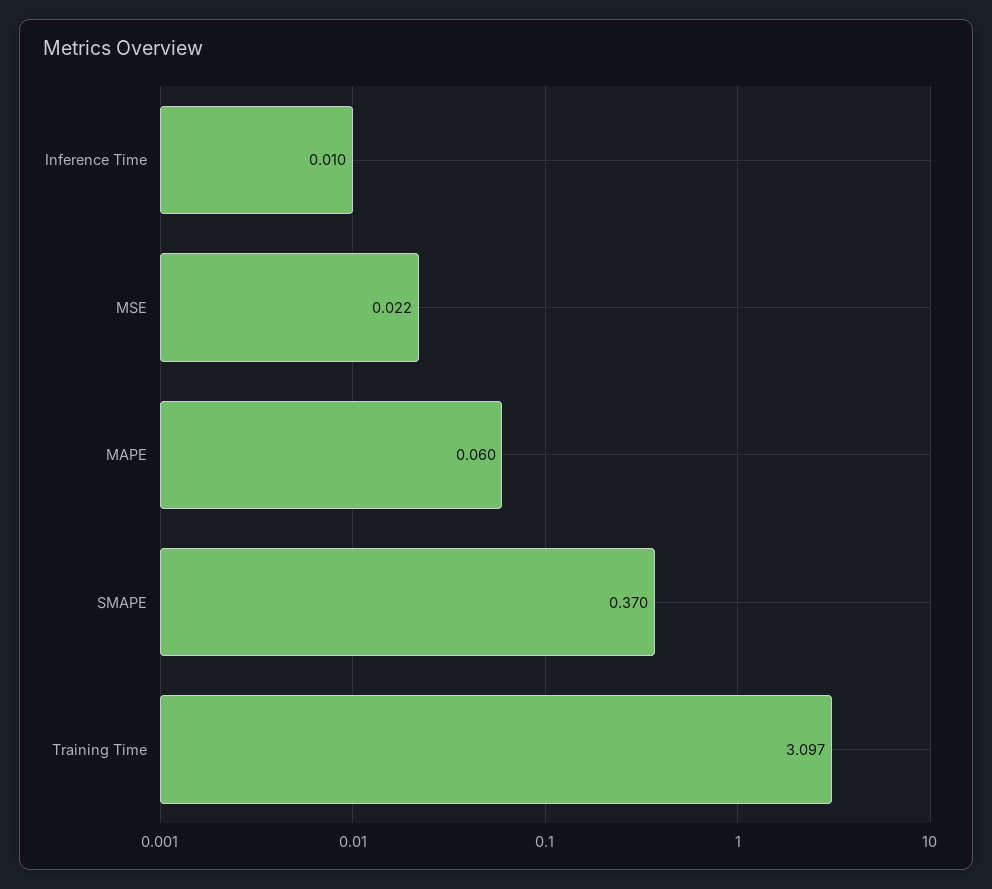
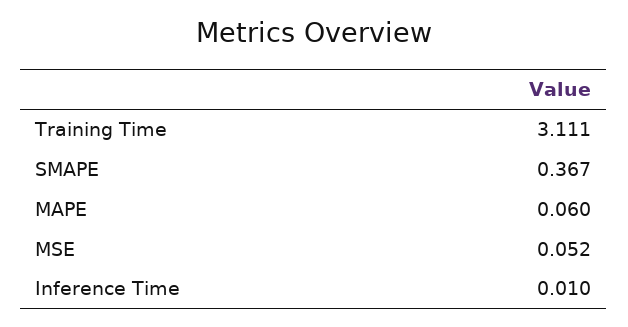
MSE: 0.022 -> 0.052
SMAPE: 0.37 -> 0.367
Training Time: 3.097 -> 3.111

